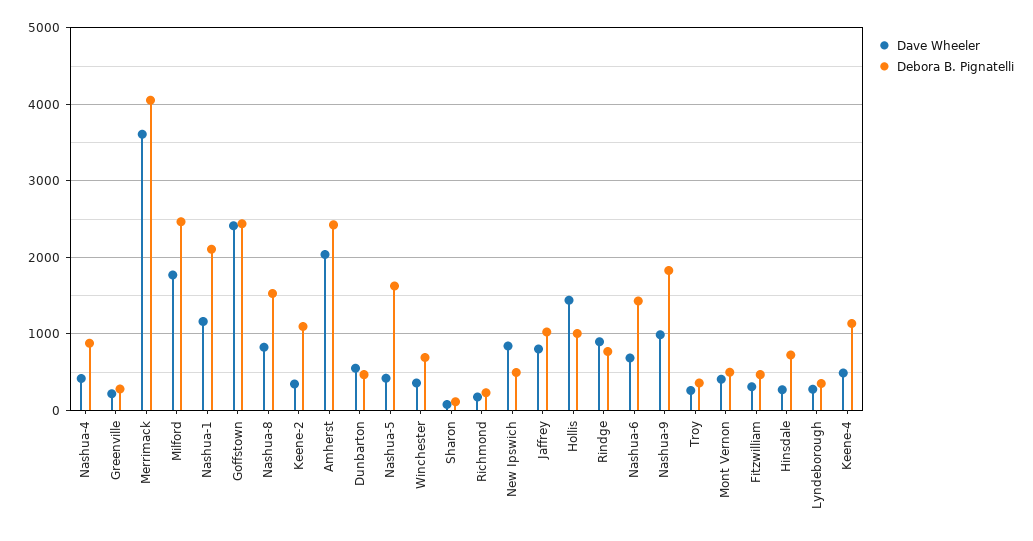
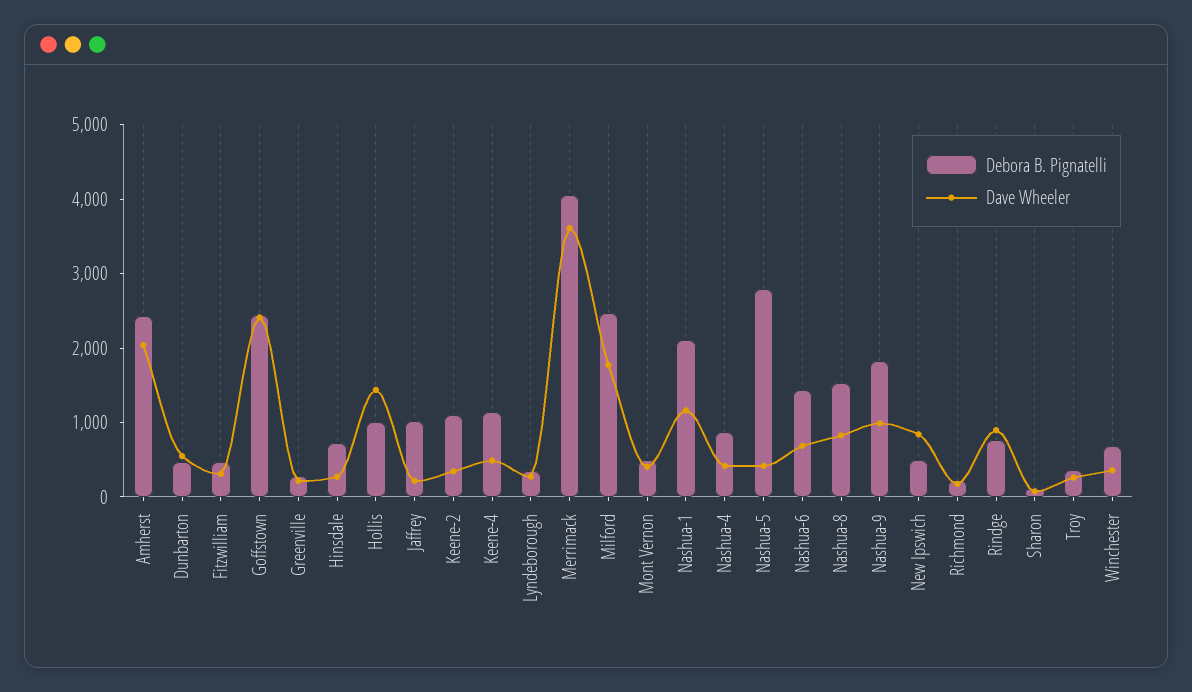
Debora B. Pignatelli, Nashua-5: 1600 -> 2800
Dave Wheeler, Jaffrey: 800 -> 200

